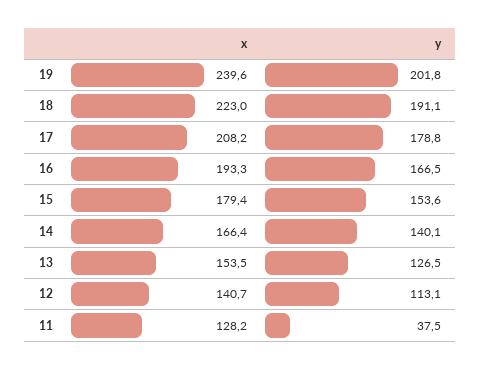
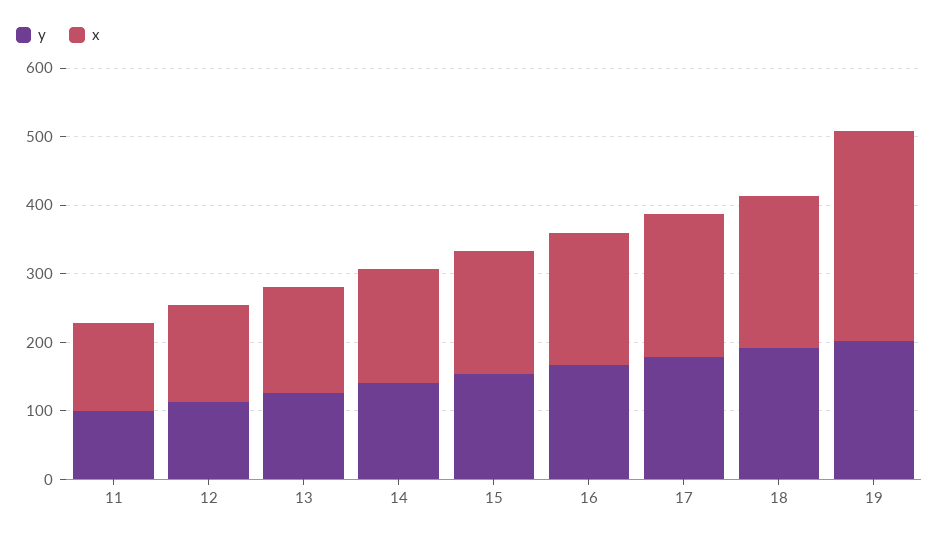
x, 19: 239.6 -> 300
y, 11: 37.5 -> 100

